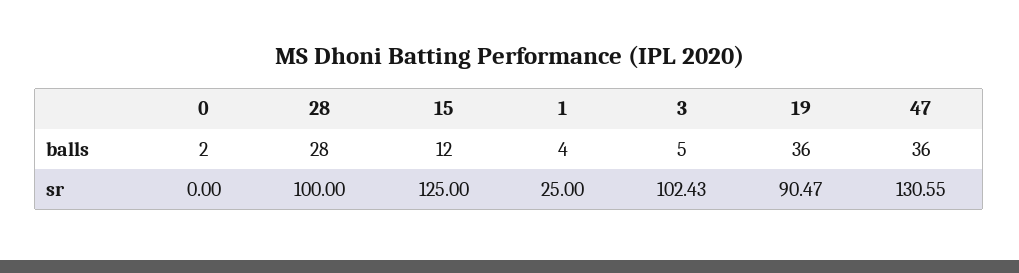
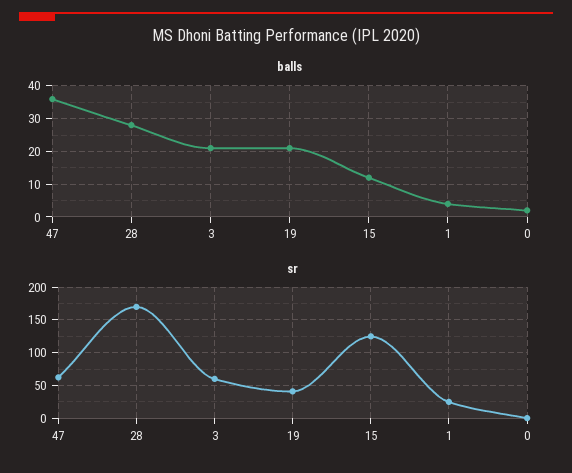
balls, 3: 5 -> 20
balls, 19: 36 -> 20
sr, 28: 100 -> 170
sr, 3: 102.43 -> 60
sr, 19: 90.47 -> 40
sr, 47: 130.55 -> 60

